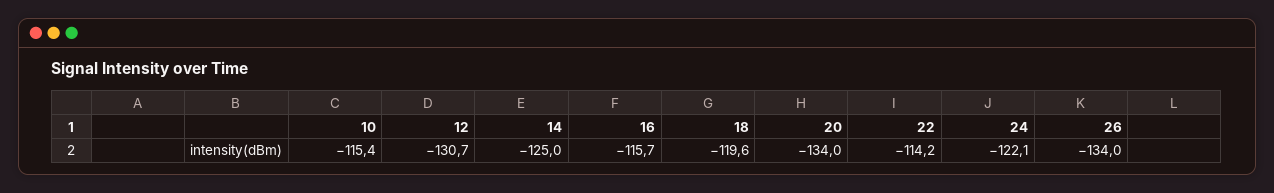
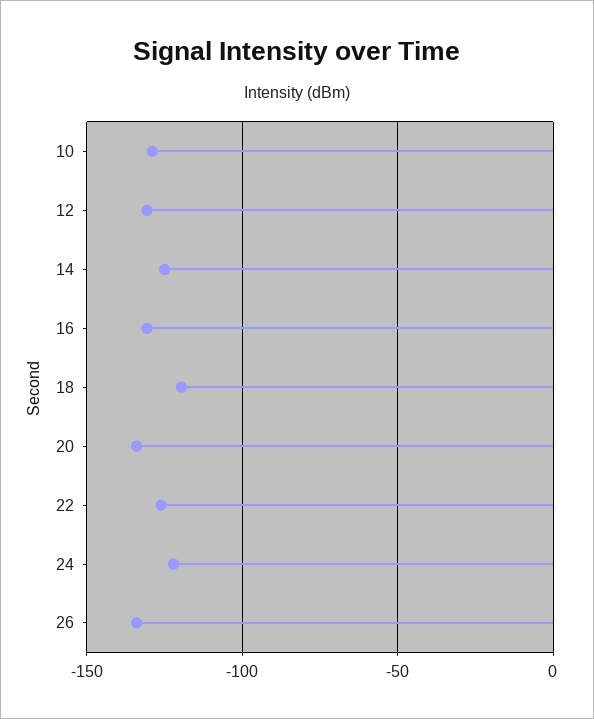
10: -115.4 -> -130
16: -115.7 -> -130
22: -114.2 -> -125

